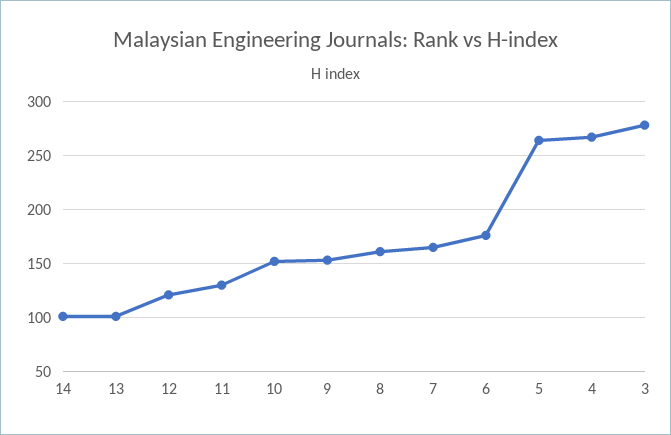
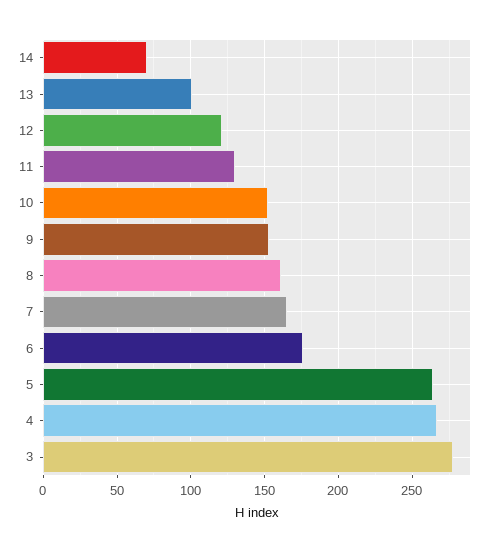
14: 100 -> 70

